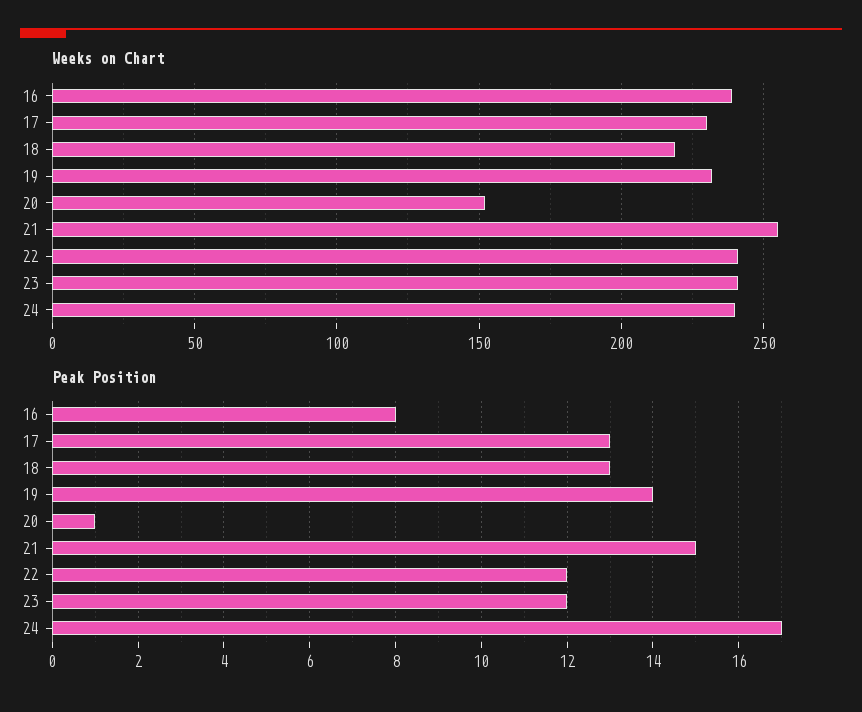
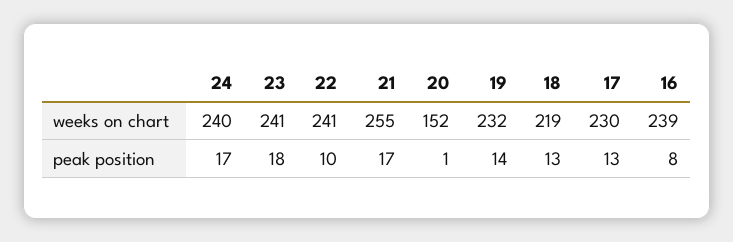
Peak Position, 21: 15 -> 17
Peak Position, 22: 12 -> 10
Peak Position, 23: 12 -> 18

